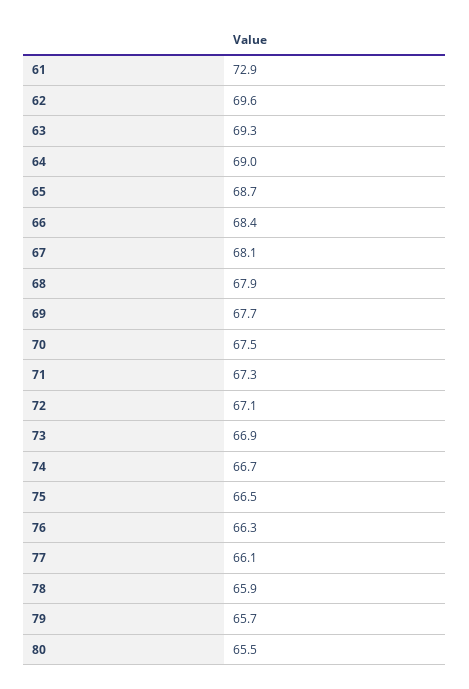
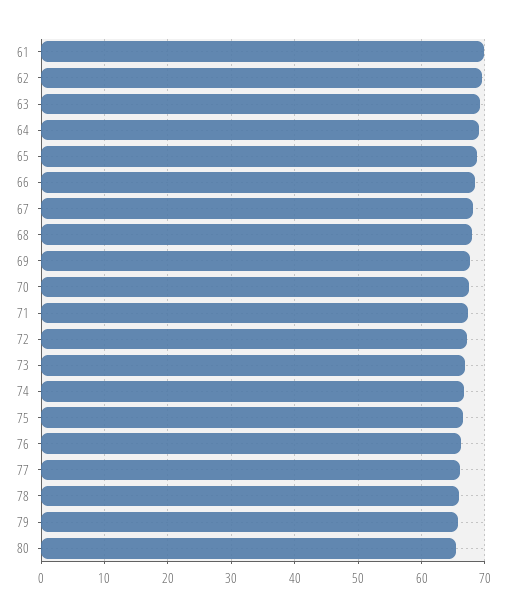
61: 72.9 -> 70

